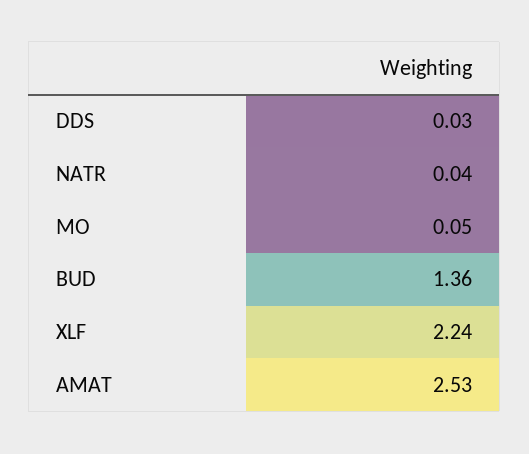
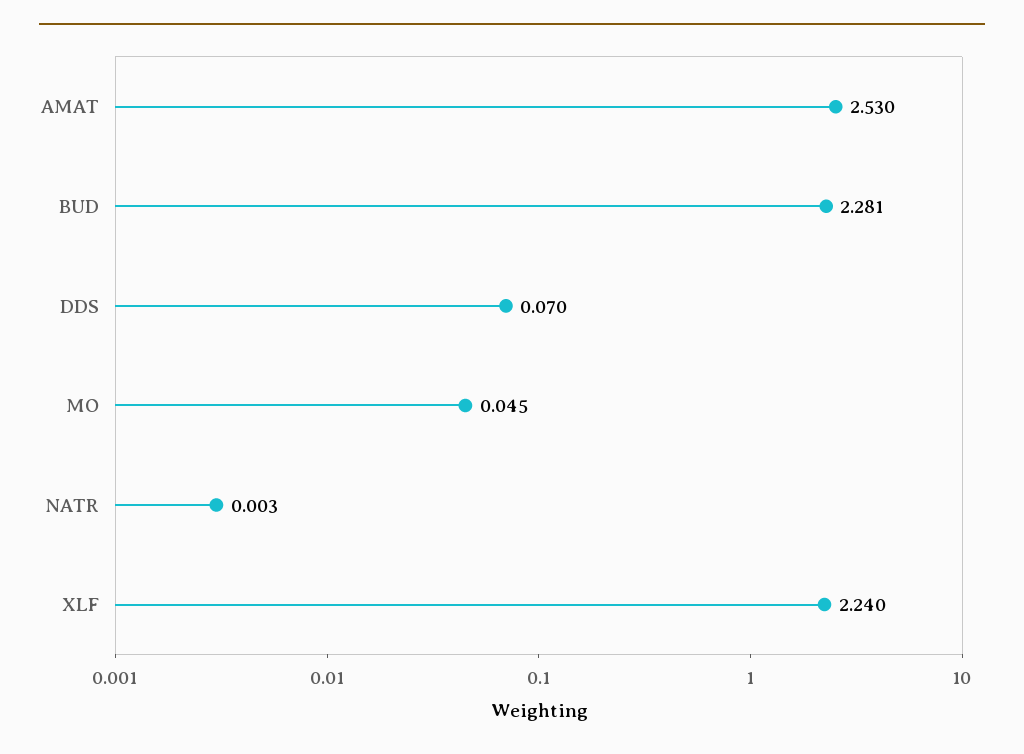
DDS: 0.03 -> 0.07
NATR: 0.04 -> 0.003
BUD: 1.36 -> 2.281

